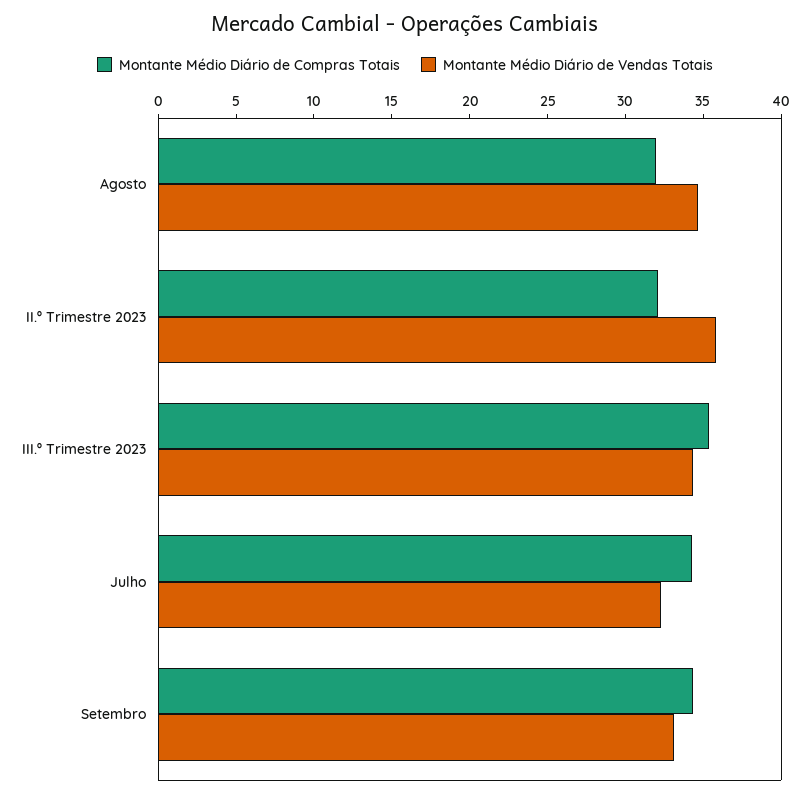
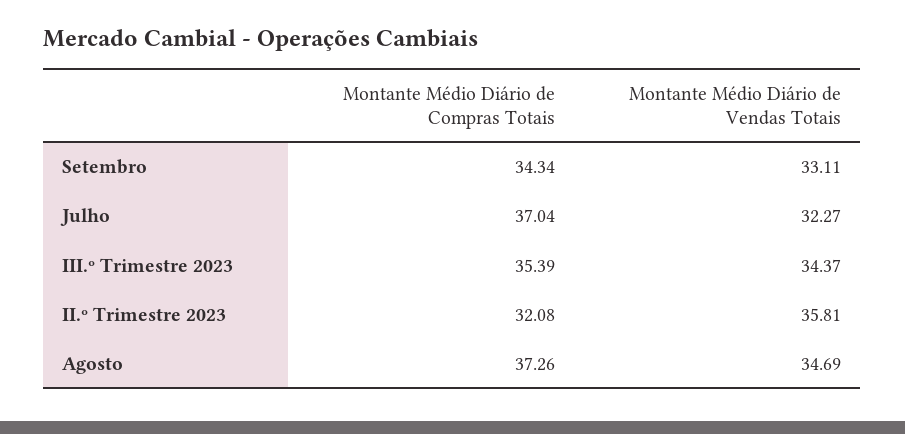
Montante Médio Diário de Compras Totais, Agosto: 32 -> 37.26
Montante Médio Diário de Compras Totais, Julho: 34 -> 37.04

